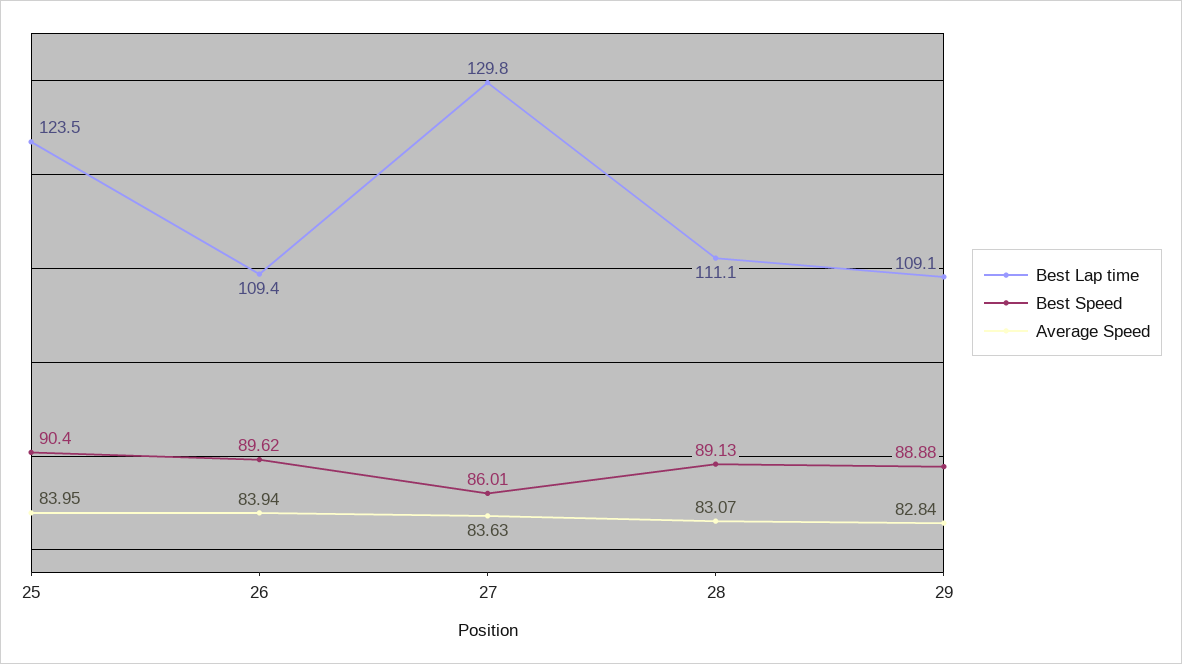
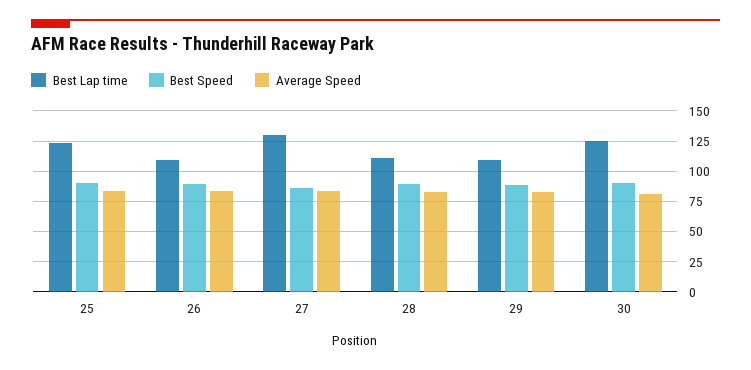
Best Lap time, 30: none -> 125
Best Speed, 30: none -> 90
Average Speed, 30: none -> 80

